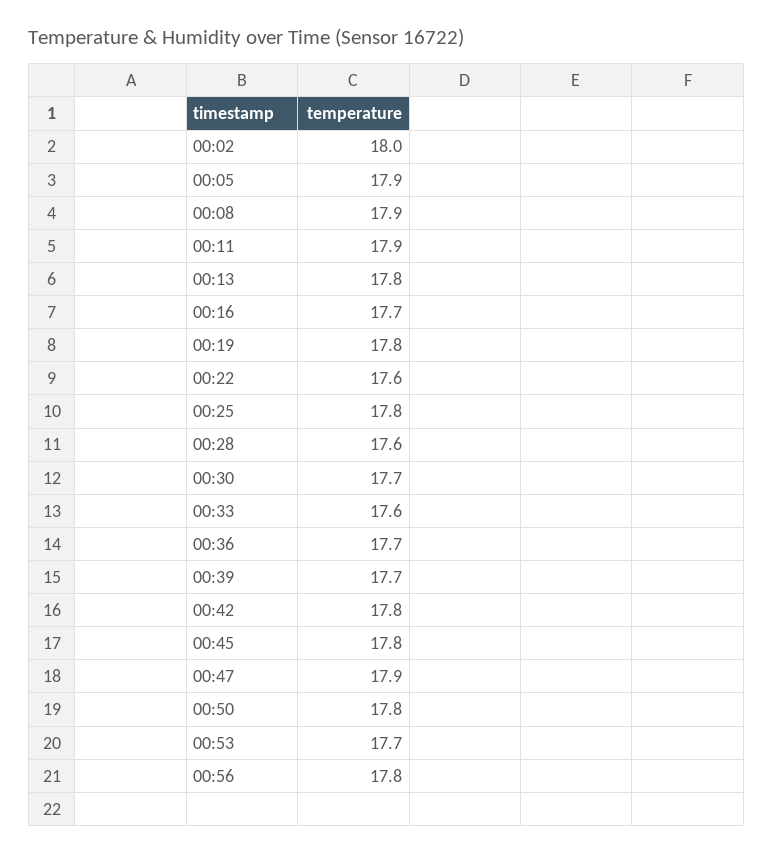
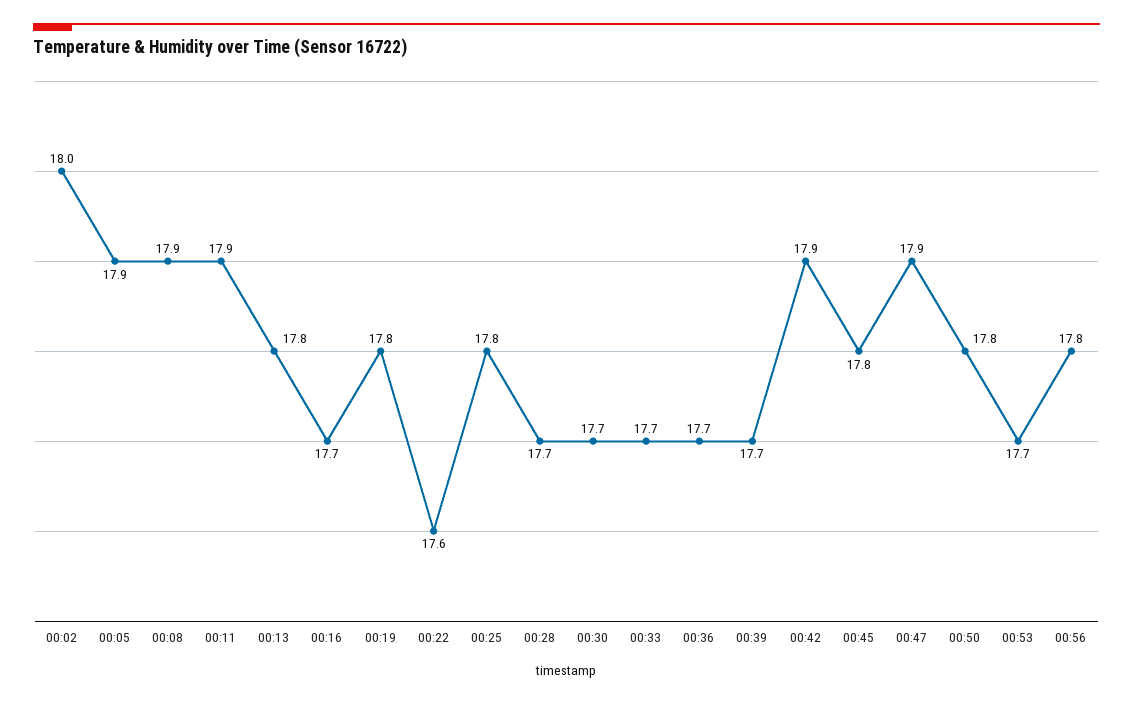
00:28: 17.6 -> 17.7
00:33: 17.6 -> 17.7
00:42: 17.8 -> 17.9

